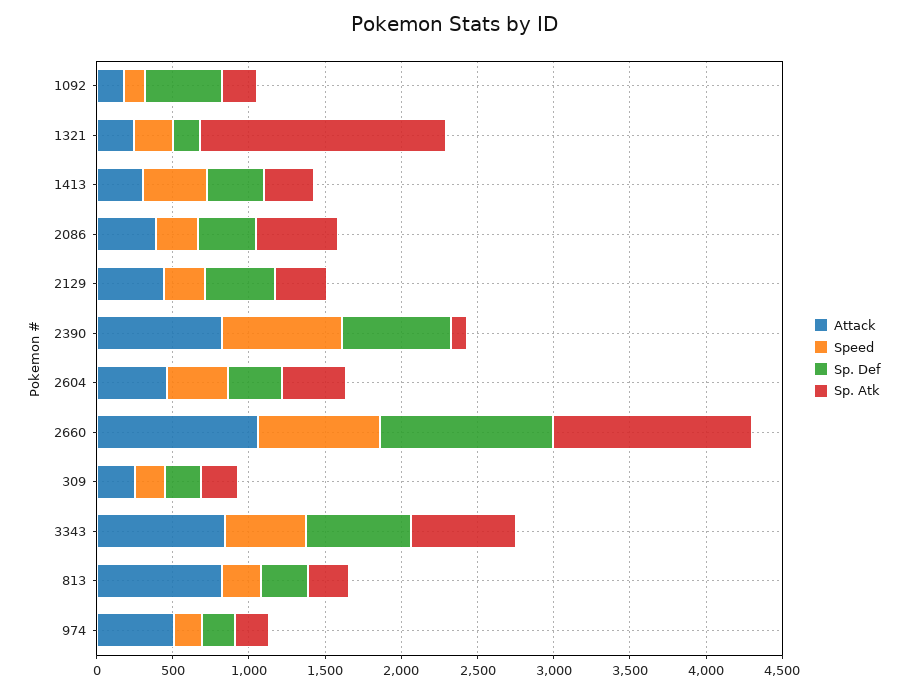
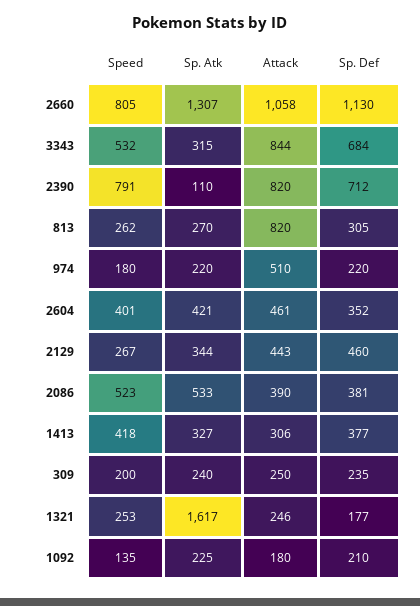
Sp. Def, 1092: 500 -> 210
Speed, 2086: 300 -> 523
Sp. Atk, 3343: 700 -> 315

